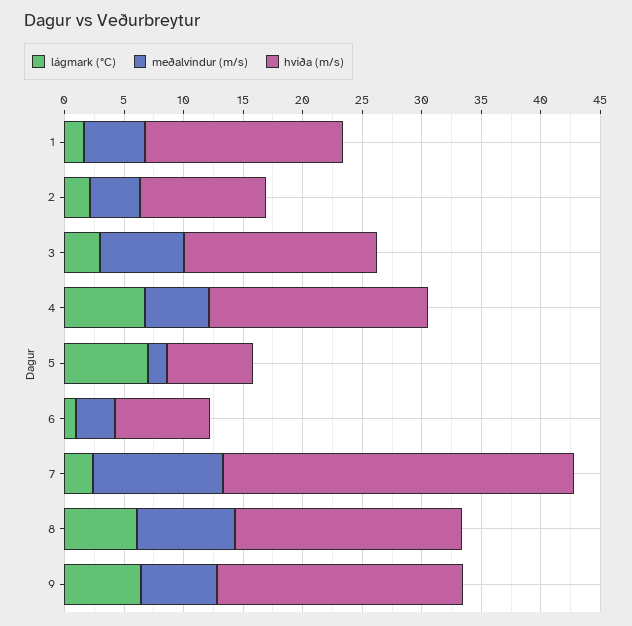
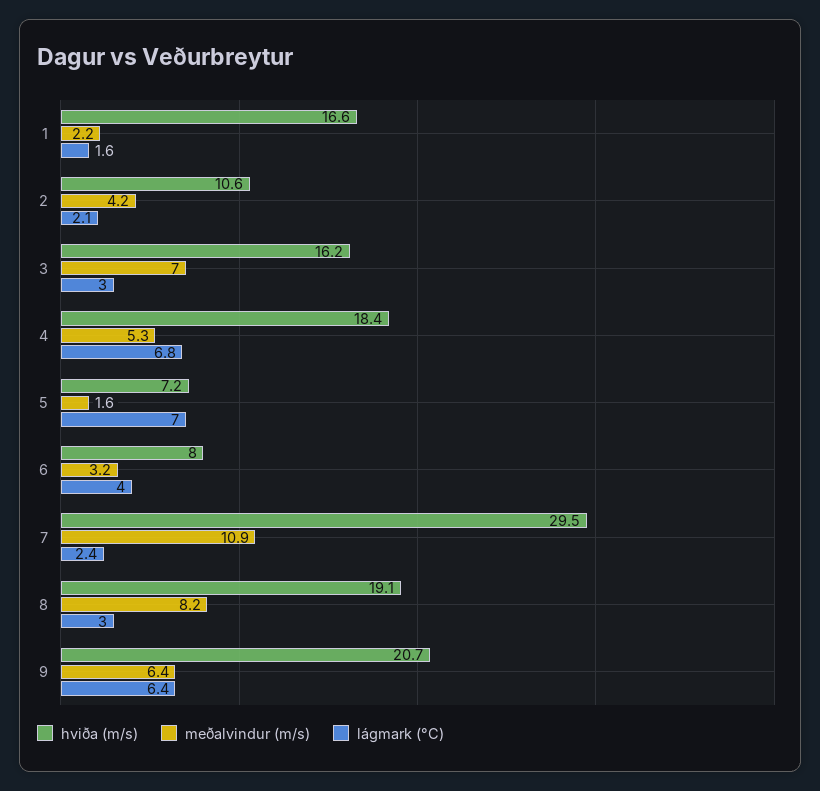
meðalvindur (m/s), 1: 5 -> 2.2
lágmark (°C), 6: 1 -> 4
lágmark (°C), 8: 6 -> 3

